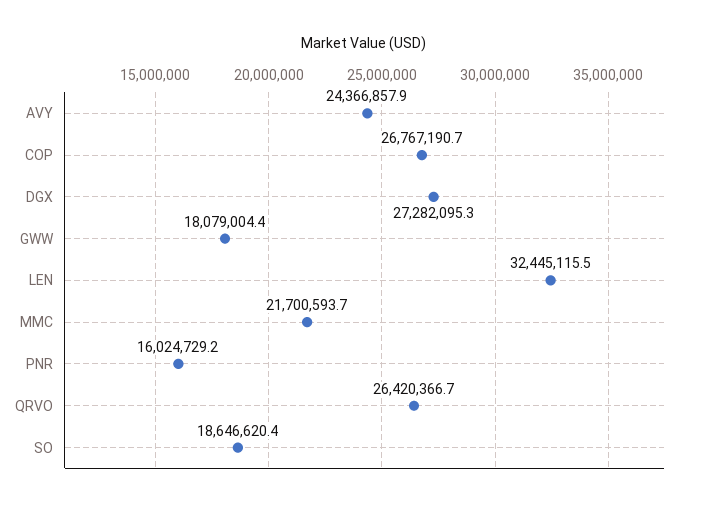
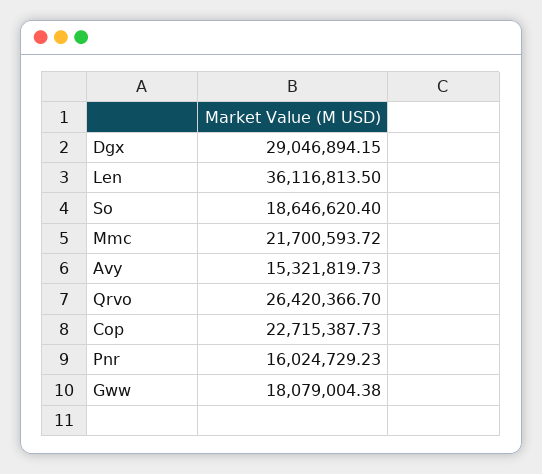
AVY: 24366857.9 -> 15321819.73
COP: 26767190.7 -> 22715387.73
DGX: 27282095.3 -> 29046894.15
LEN: 32445115.5 -> 36116813.5

